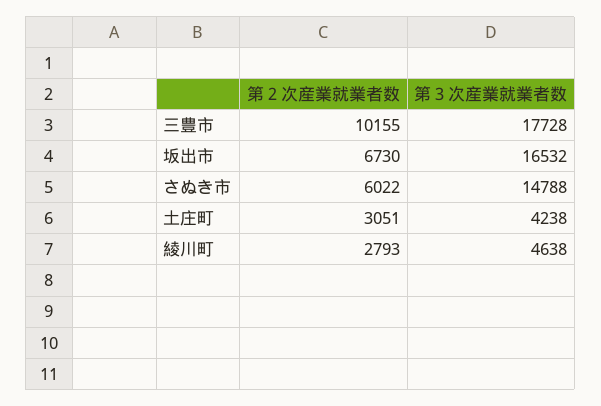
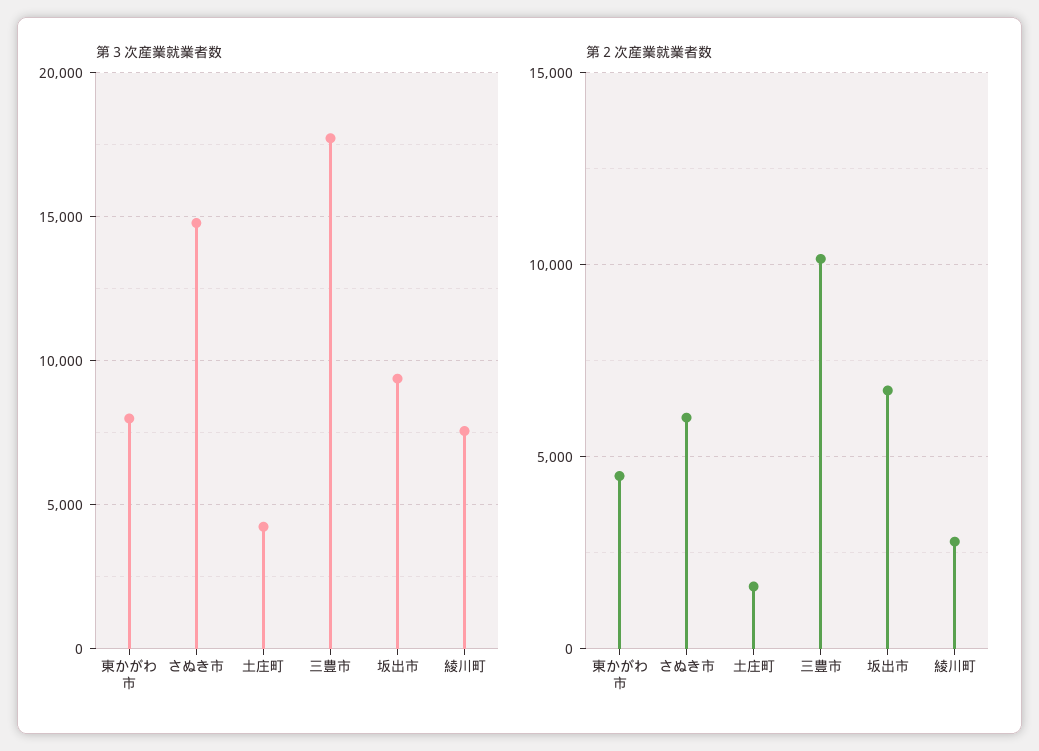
第３次産業就業者数, 坂出市: 16532 -> 9500
第２次産業就業者数, 土庄町: 3051 -> 1500
第３次産業就業者数, 綾川町: 4638 -> 7500
第３次産業就業者数, 東かがわ市: none -> 8000
第２次産業就業者数, 東かがわ市: none -> 4500

